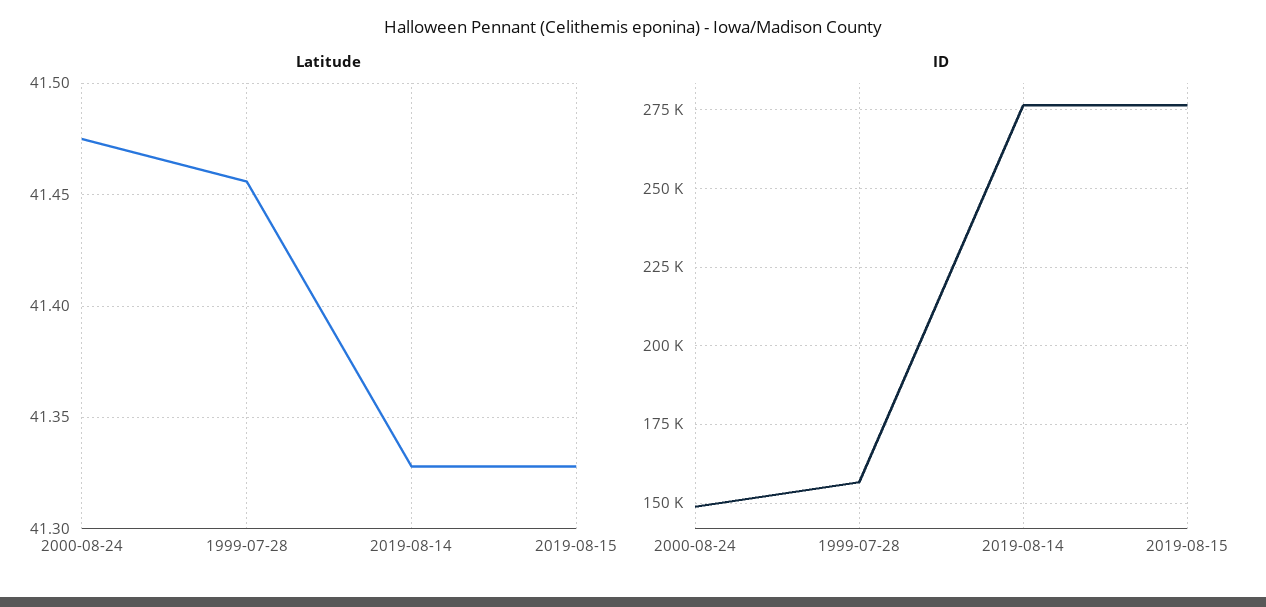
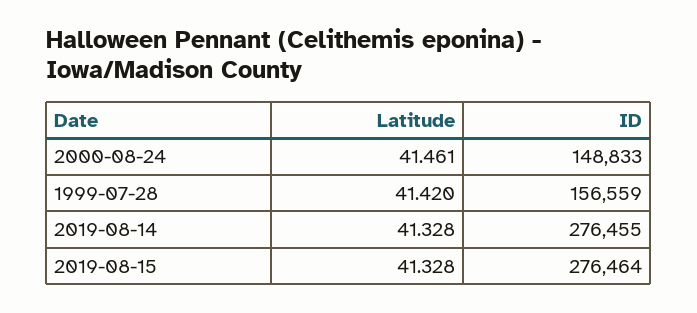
Latitude, 2000-08-24: 41.475 -> 41.461
Latitude, 1999-07-28: 41.455 -> 41.42

